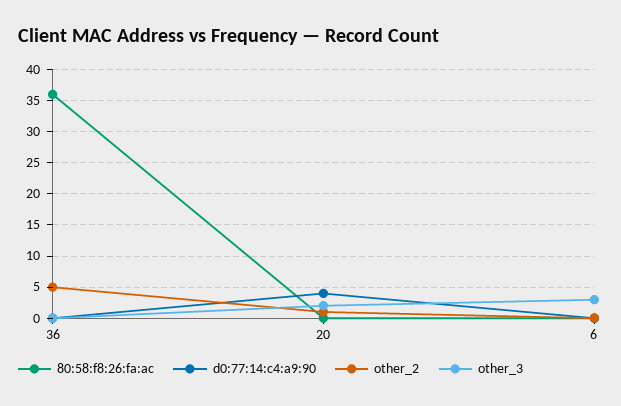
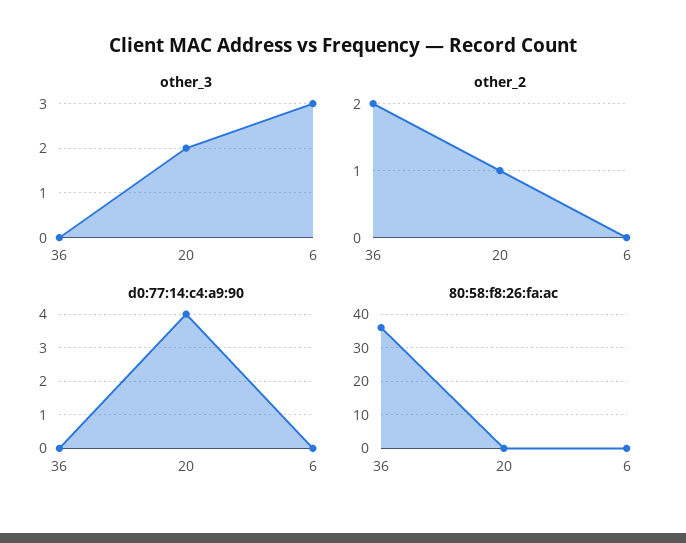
other_2, 36: 5 -> 2

